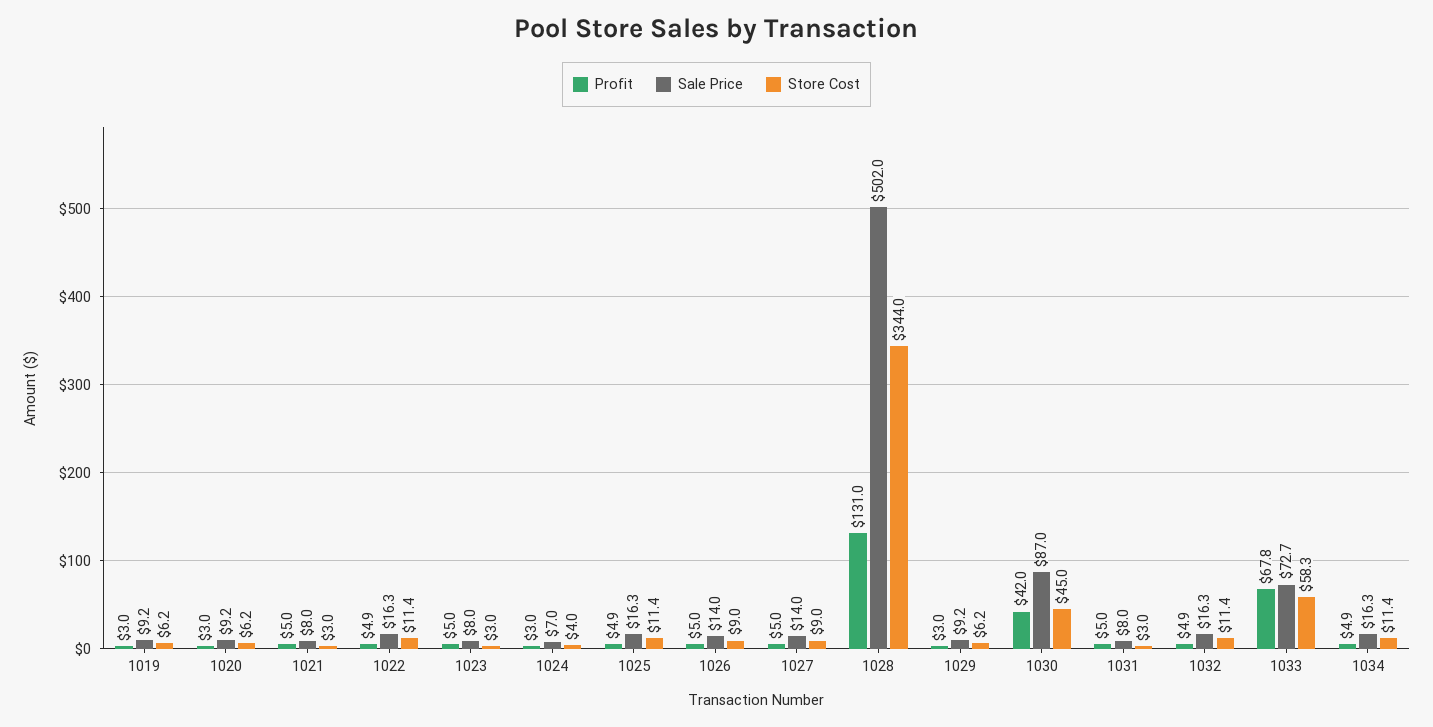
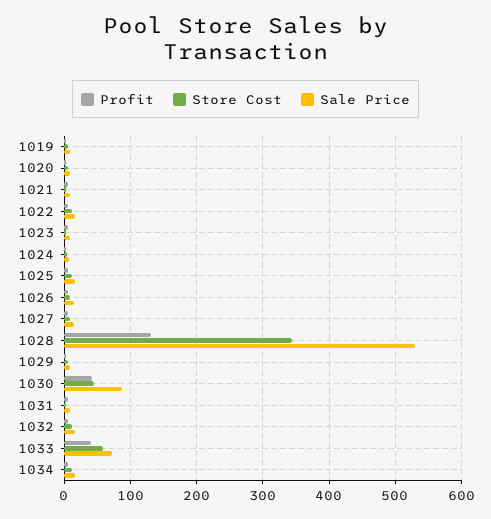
Sale Price, 1028: 502 -> 530
Profit, 1033: 67.8 -> 40

